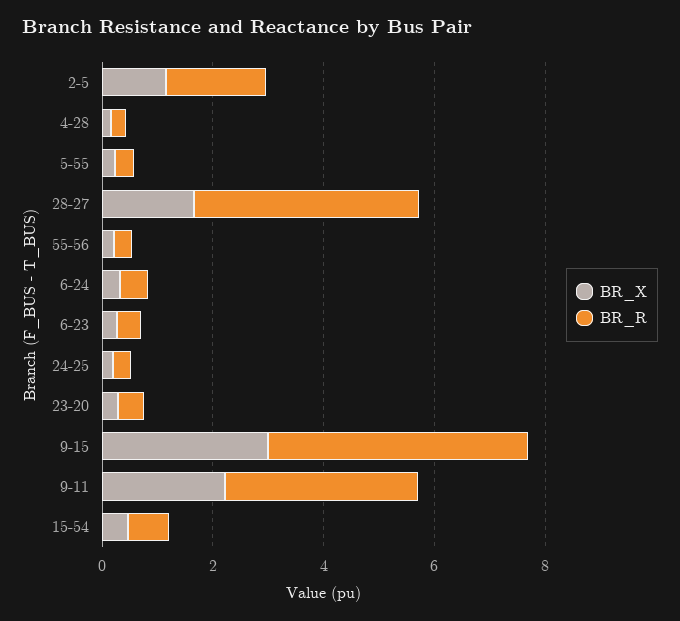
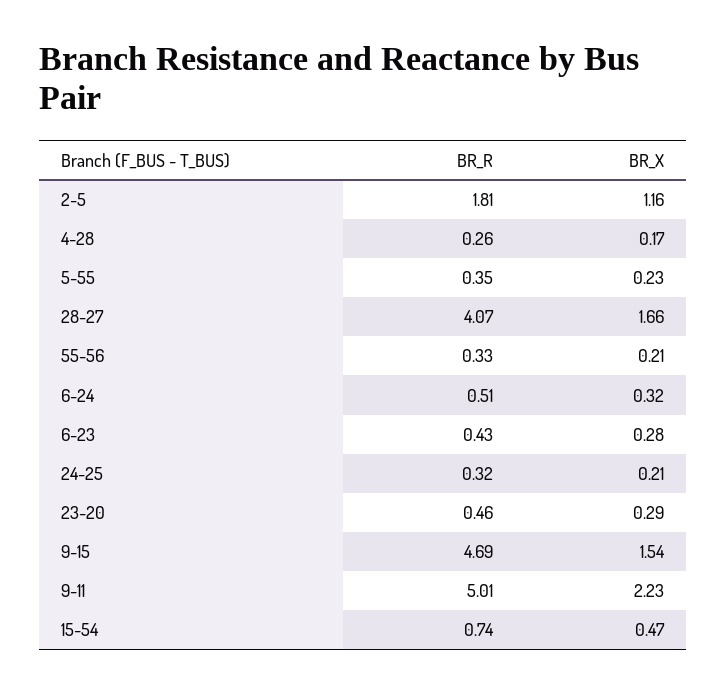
BR_X, 9-15: 3 -> 1.54
BR_R, 9-11: 3.5 -> 5.01

